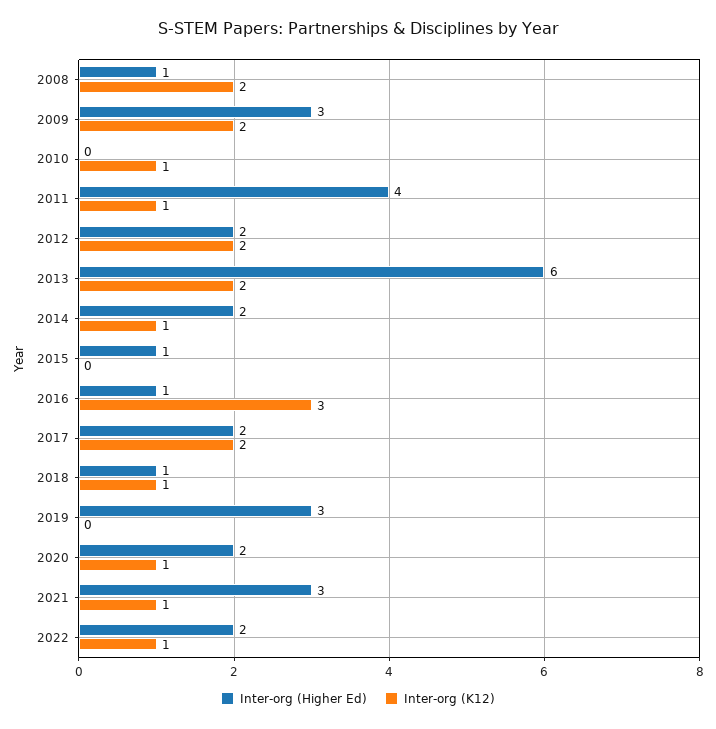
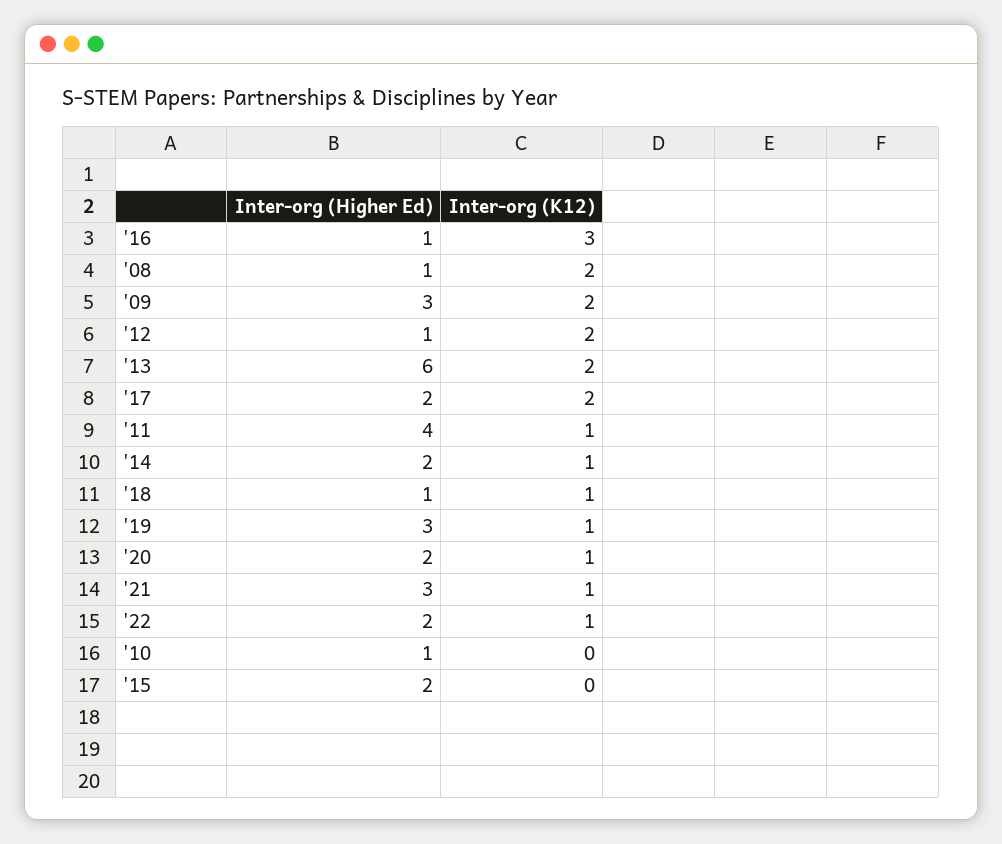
Inter-org (Higher Ed), 2010: 0 -> 1
Inter-org (K12), 2010: 1 -> 0
Inter-org (Higher Ed), 2012: 2 -> 1
Inter-org (Higher Ed), 2015: 1 -> 2
Inter-org (K12), 2019: 0 -> 1

